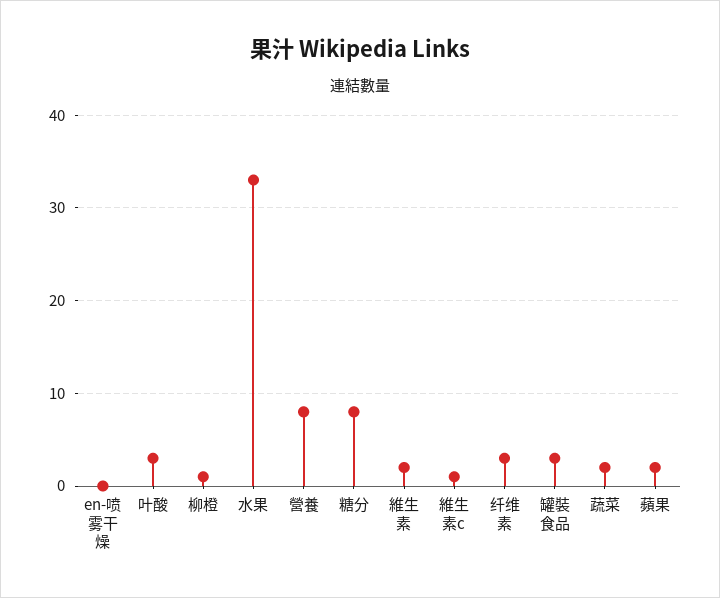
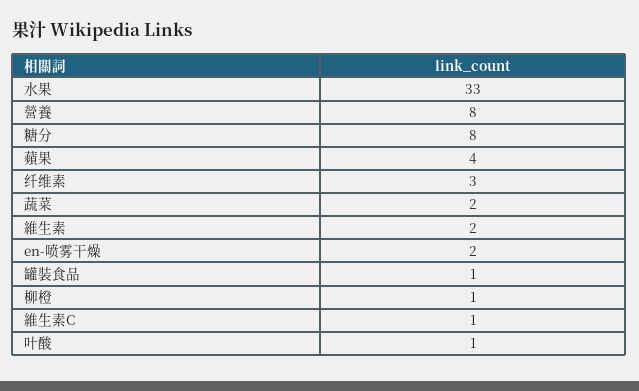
en-喷雾干燥: 0 -> 2
叶酸: 3 -> 1
罐裝食品: 3 -> 1
蘋果: 2 -> 4

